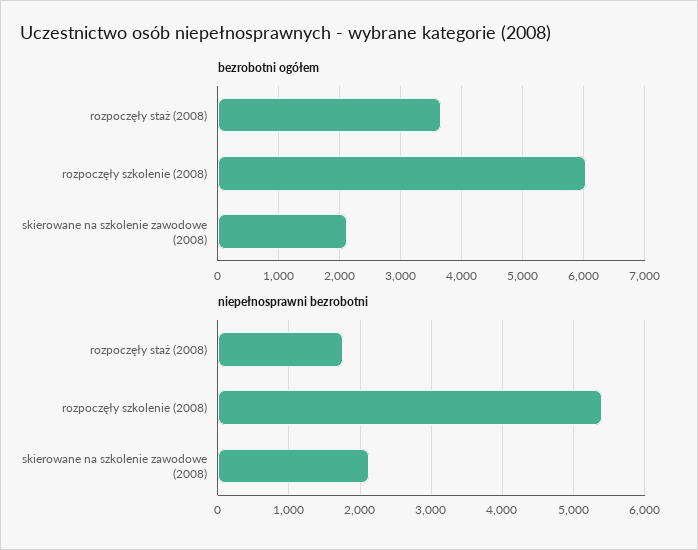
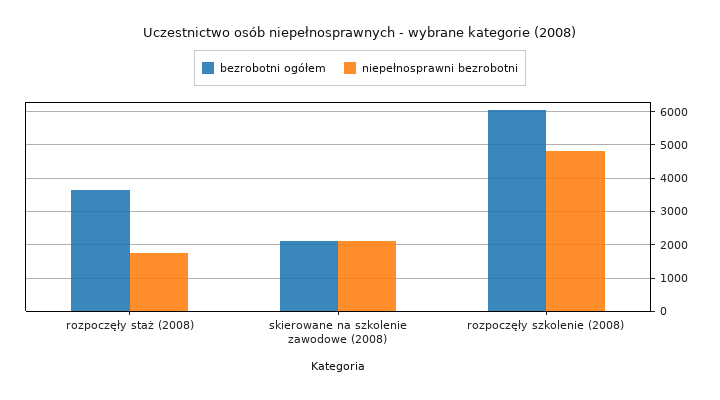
niepełnosprawni bezrobotni, rozpoczęły szkolenie (2008): 5400 -> 4800

